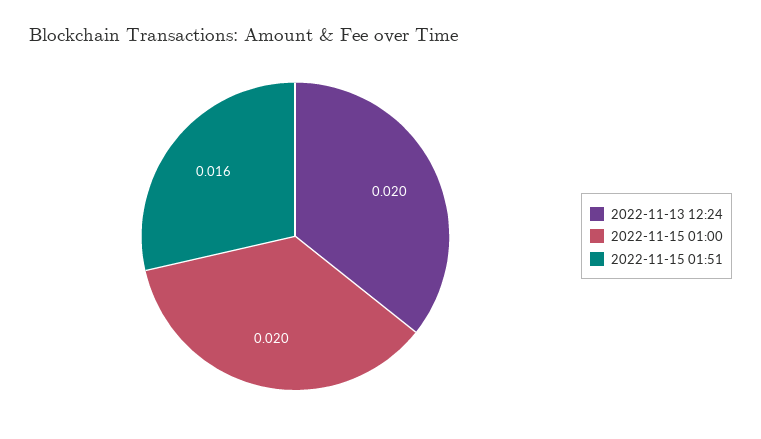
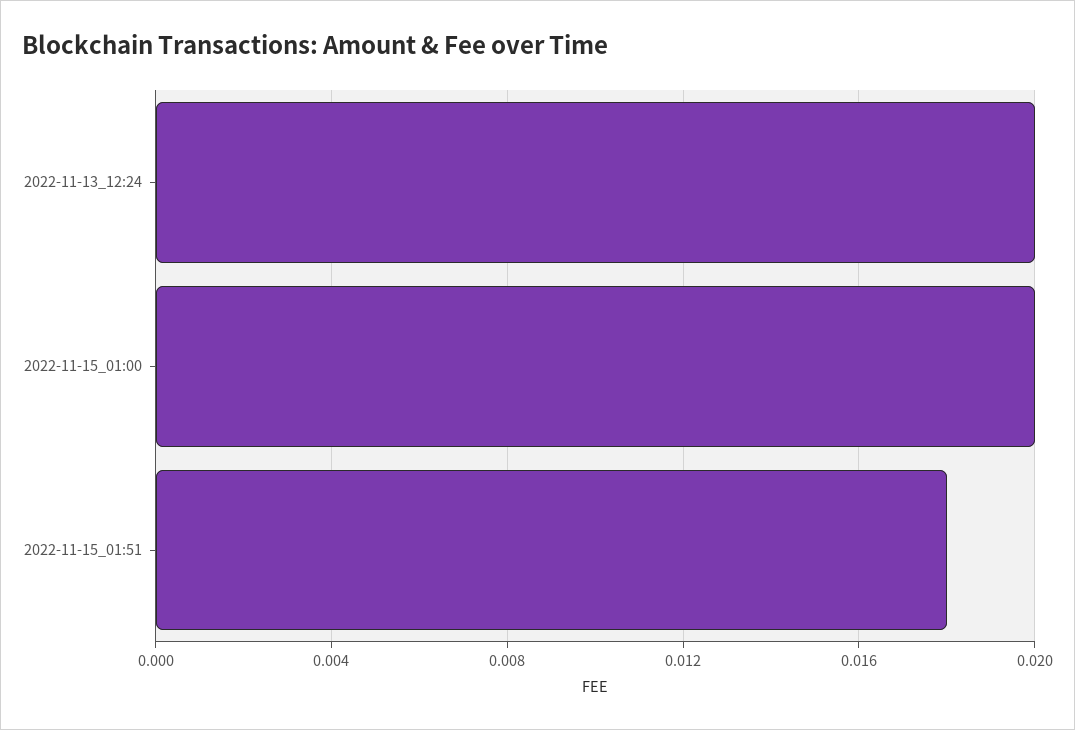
2022-11-15 01:51: 0.016 -> 0.018

